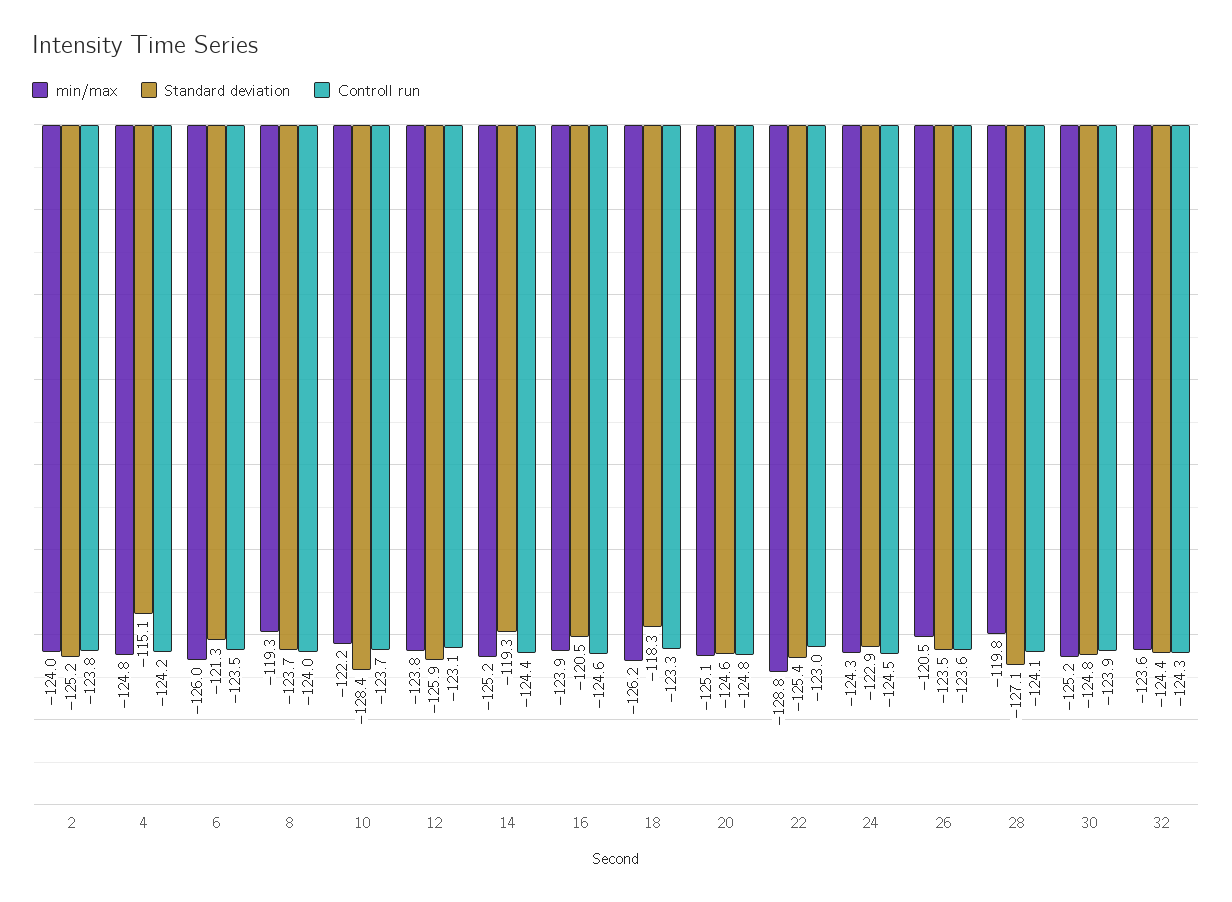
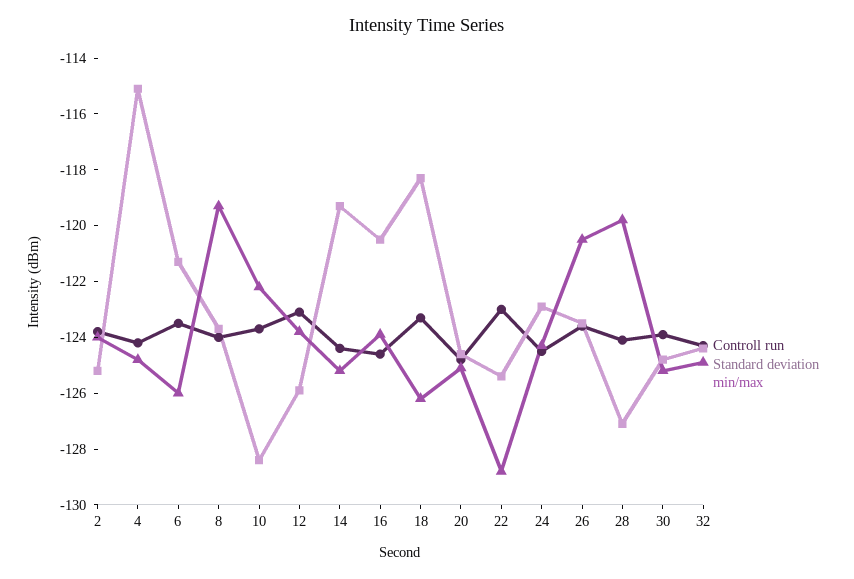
min/max, 32: -123.6 -> -125

